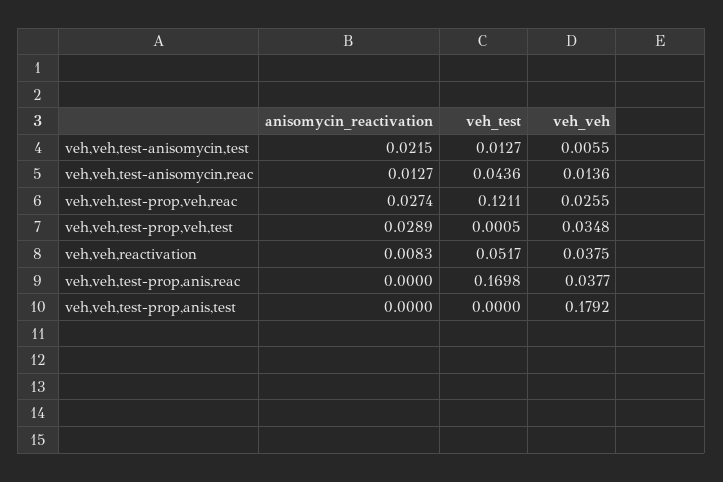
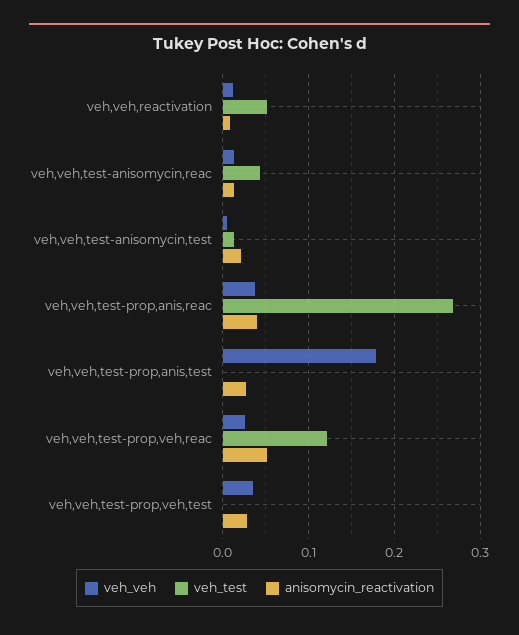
anisomycin_reactivation, veh,veh,test-prop,veh,reac: 0.0274 -> 0.05
veh_veh, veh,veh,reactivation: 0.0375 -> 0.01
anisomycin_reactivation, veh,veh,test-prop,anis,reac: 0 -> 0.04
veh_test, veh,veh,test-prop,anis,reac: 0.1698 -> 0.27
anisomycin_reactivation, veh,veh,test-prop,anis,test: 0 -> 0.03

